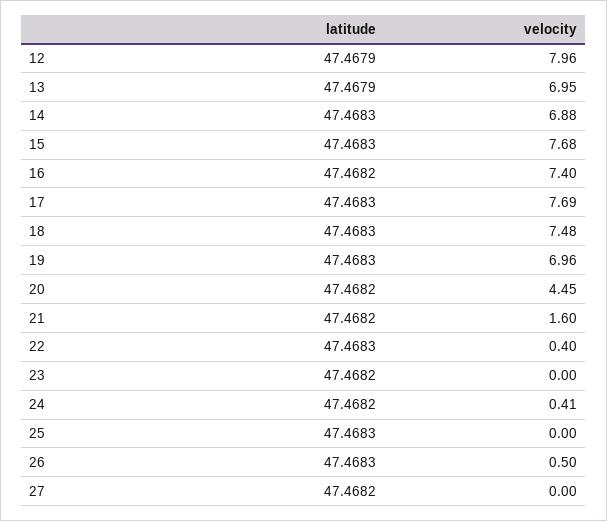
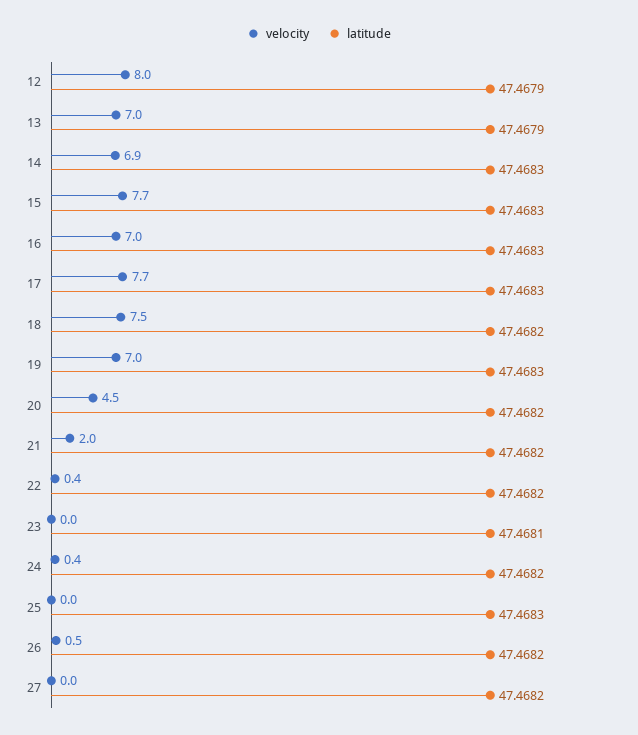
latitude, 16: 47.4682 -> 47.4683
velocity, 16: 7.4 -> 7
latitude, 18: 47.4683 -> 47.4682
velocity, 21: 1.6 -> 2
latitude, 22: 47.4683 -> 47.4682
latitude, 23: 47.4682 -> 47.4681
latitude, 26: 47.4683 -> 47.4682

